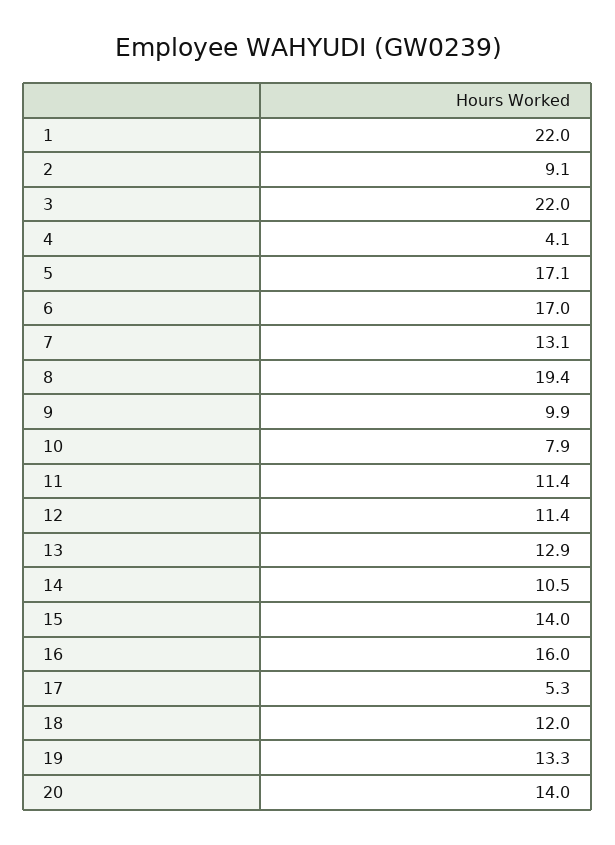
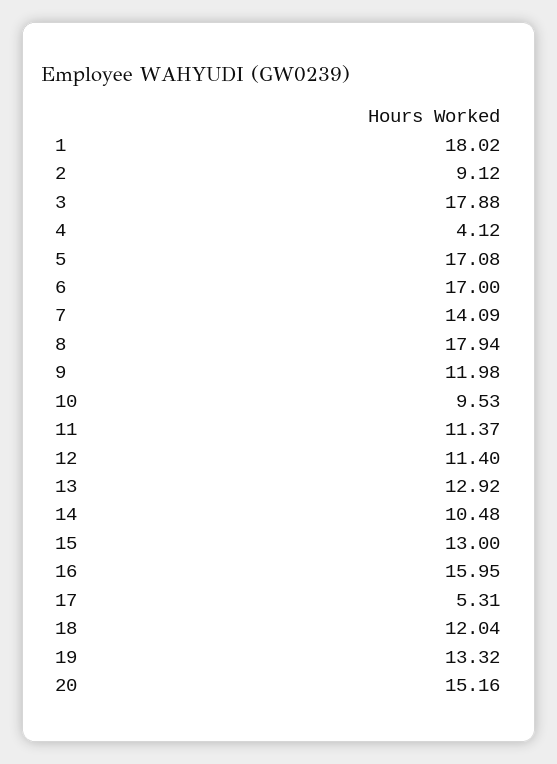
1: 22 -> 18.02
3: 22 -> 17.88
7: 13.1 -> 14.09
8: 19.4 -> 17.94
9: 9.9 -> 11.98
10: 7.9 -> 9.53
15: 14 -> 13
20: 14 -> 15.16

